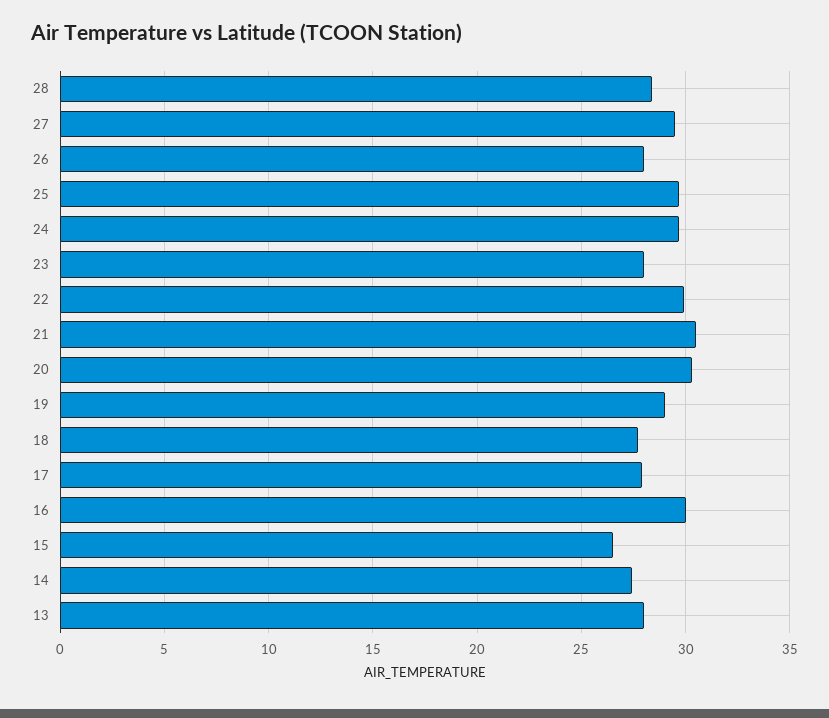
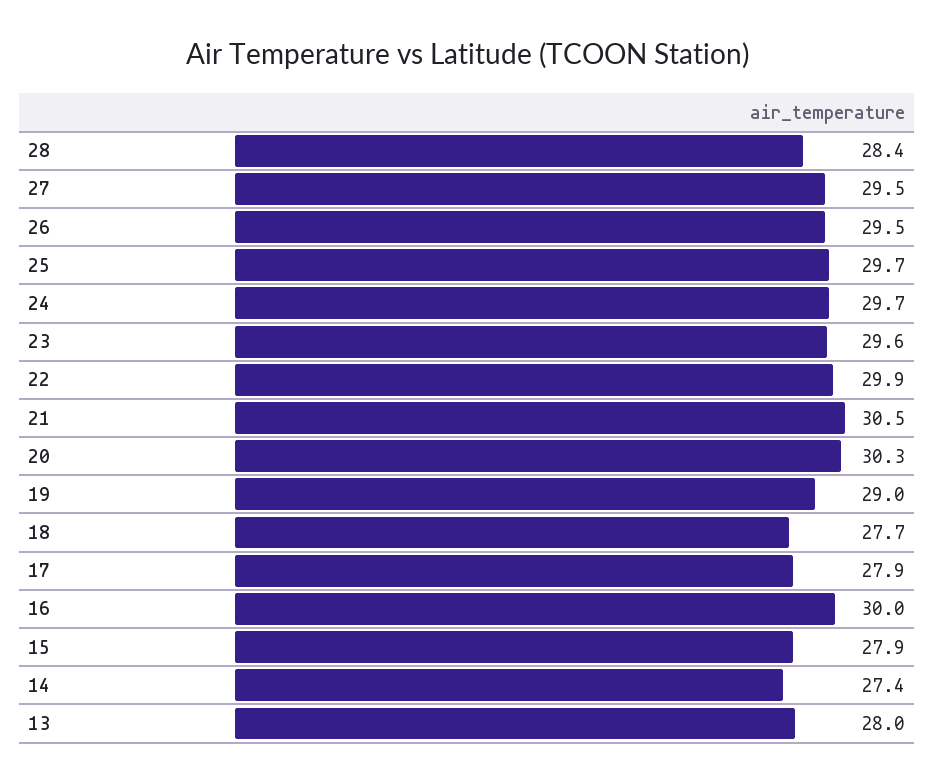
26: 28 -> 29.5
23: 28 -> 29.6
15: 26.5 -> 27.9

